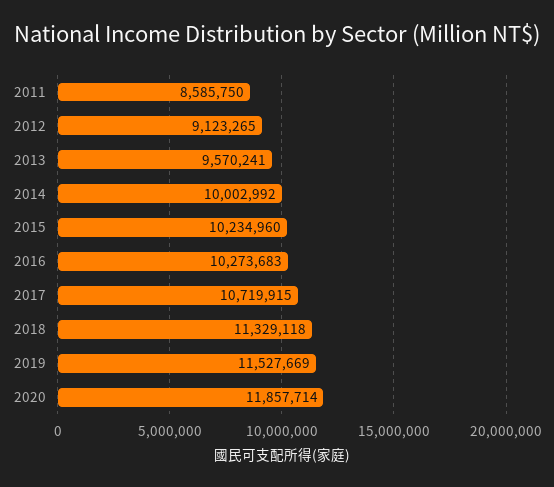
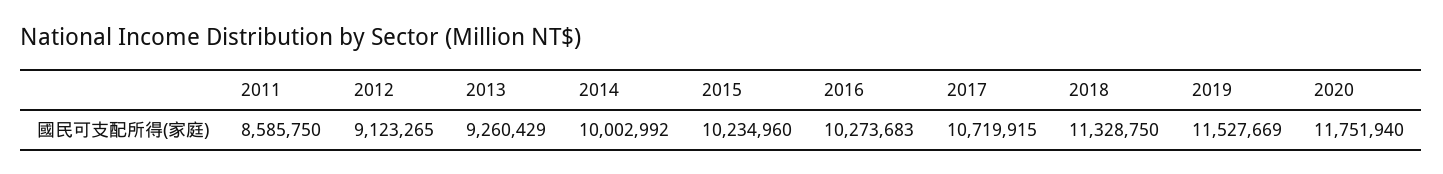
2013: 9570241 -> 9260429
2018: 11329118 -> 11328750
2020: 11857714 -> 11751940

